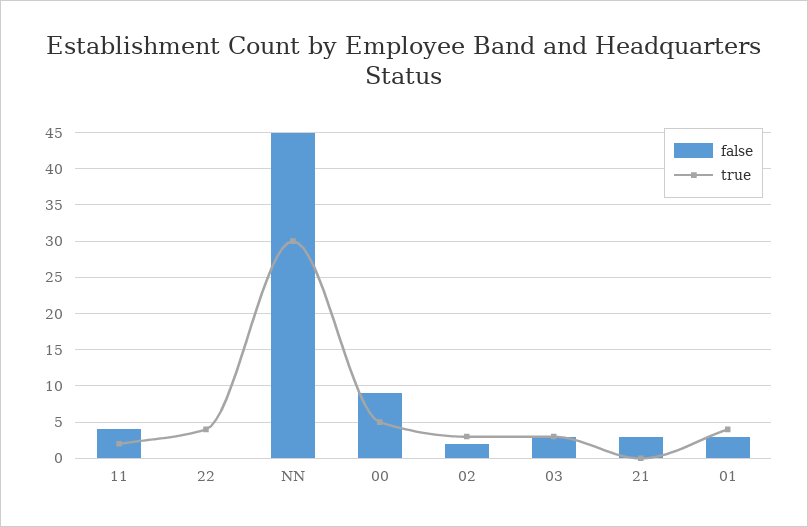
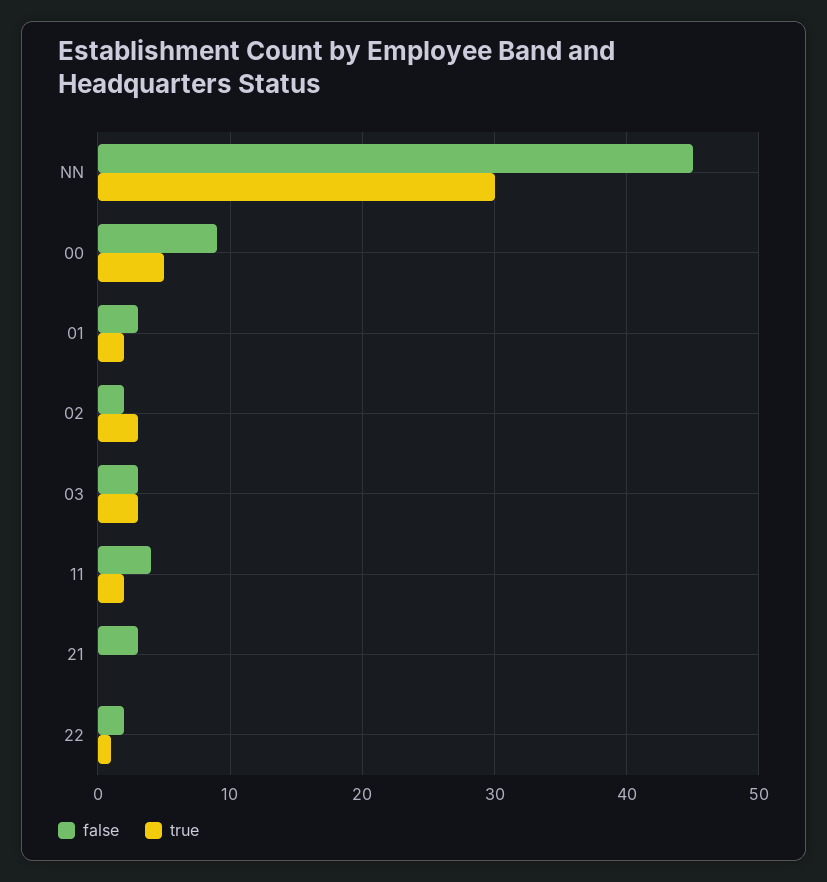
false, 22: 0 -> 2
true, 22: 4 -> 1
true, 01: 4 -> 2

